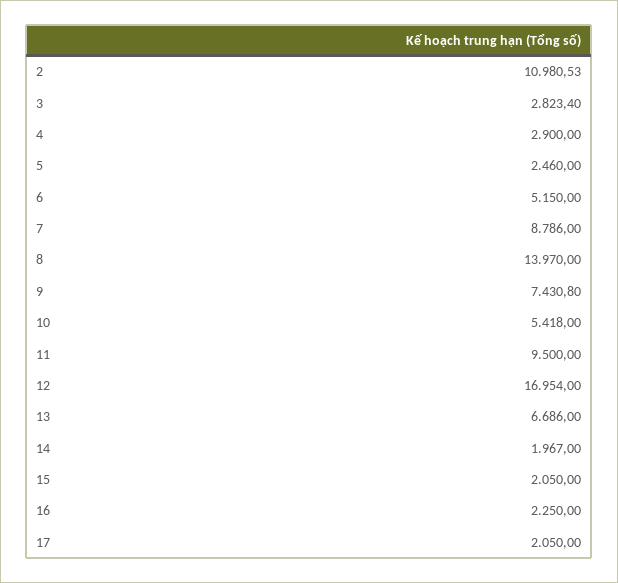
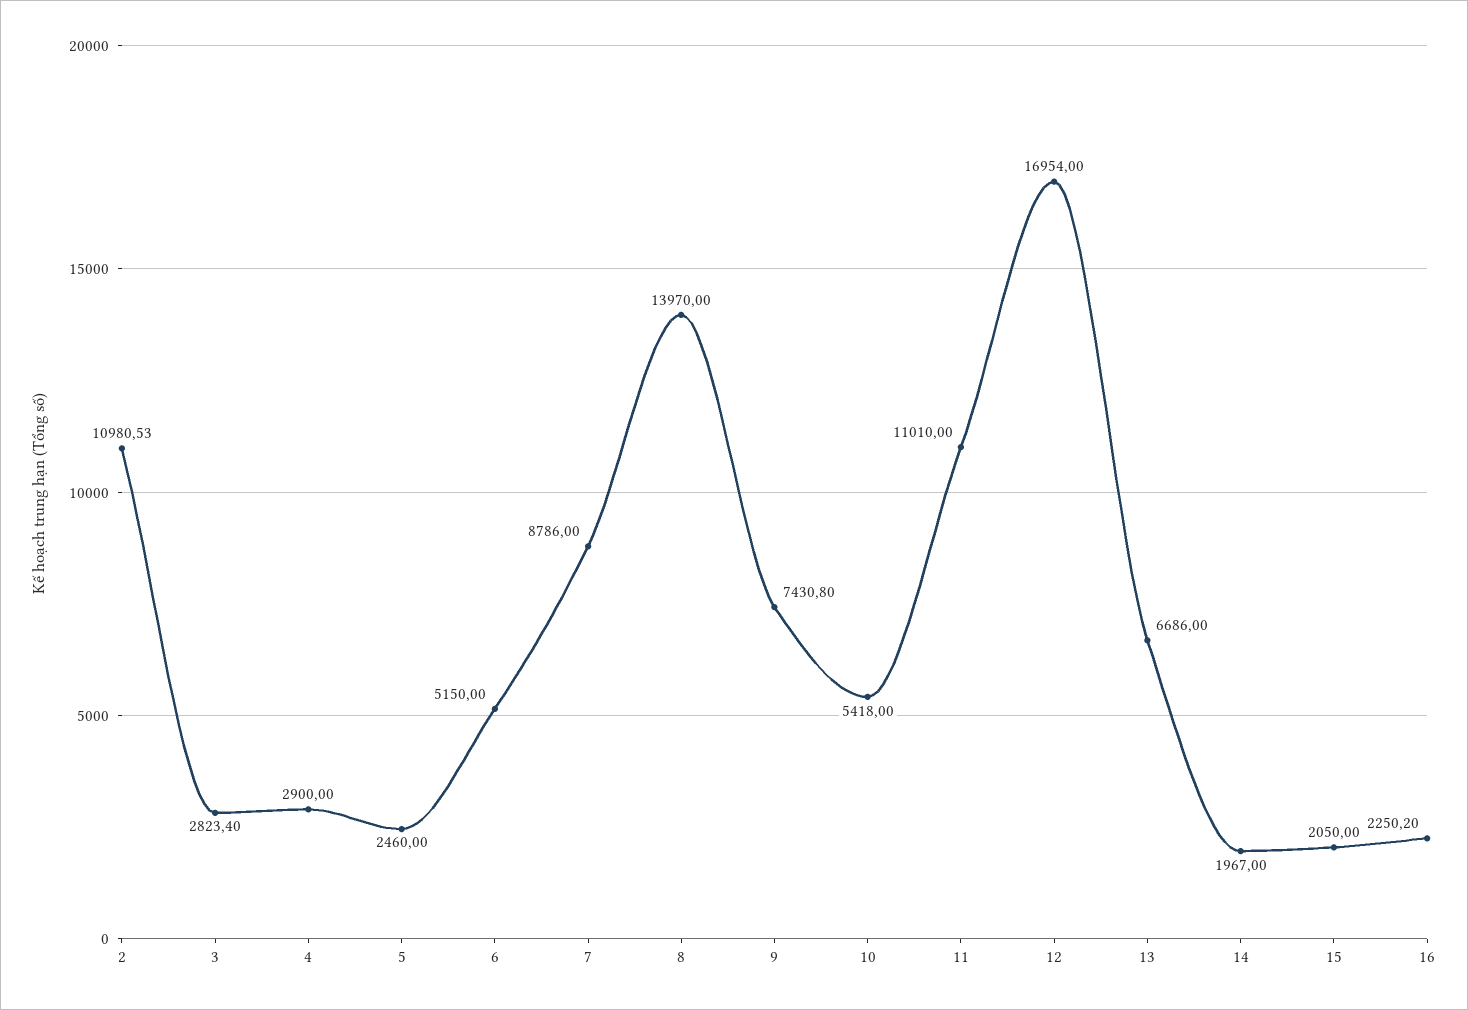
11: 9500 -> 11010
16: 2250 -> 2250.2
17: 2050 -> none

